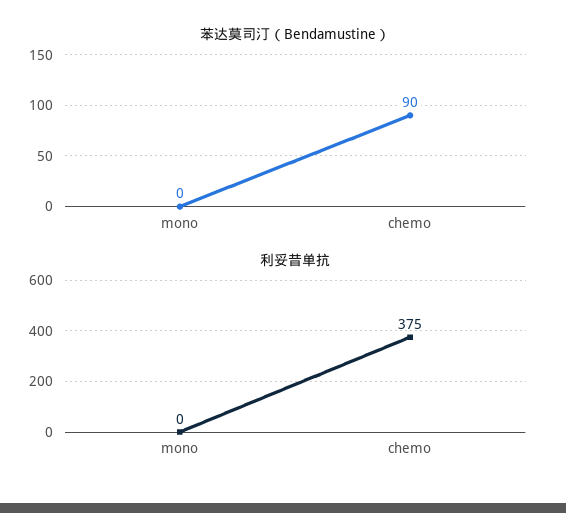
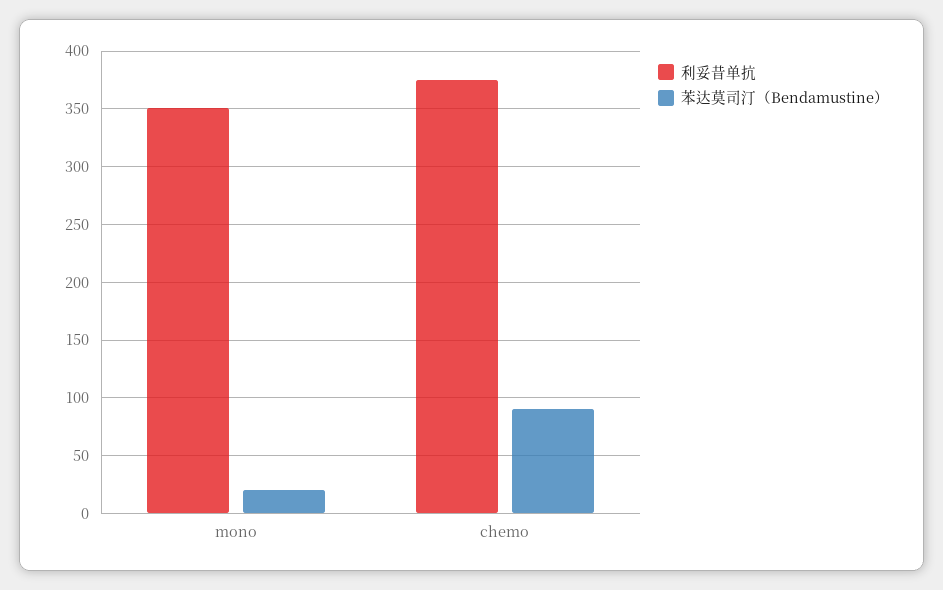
苯达莫司汀（Bendamustine）, mono: 0 -> 20
利妥昔单抗, mono: 0 -> 350

